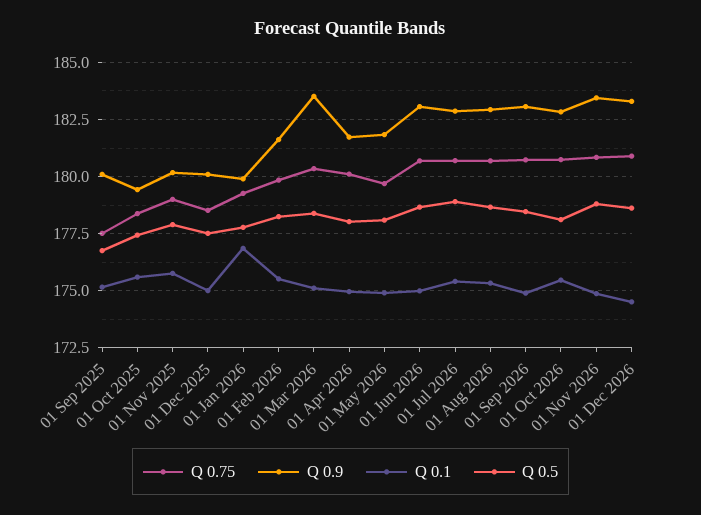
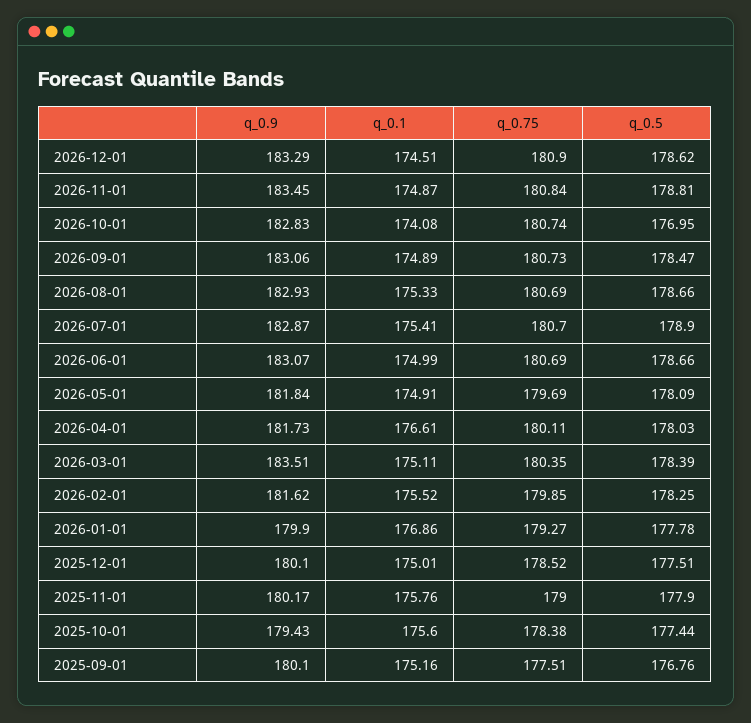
Q 0.1, 01 Apr 2026: 175 -> 176.61
Q 0.1, 01 Oct 2026: 175.5 -> 174.08
Q 0.5, 01 Oct 2026: 178 -> 176.95

